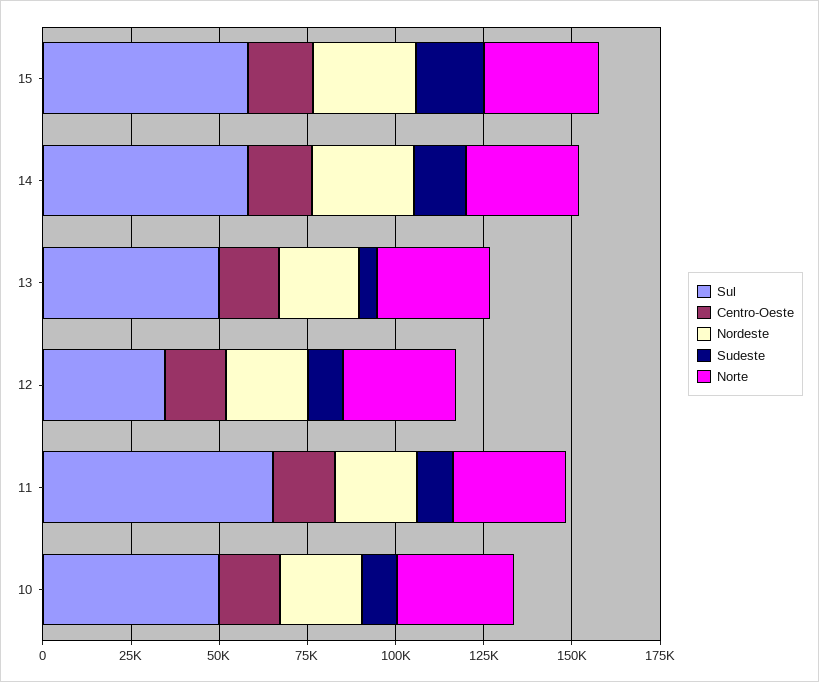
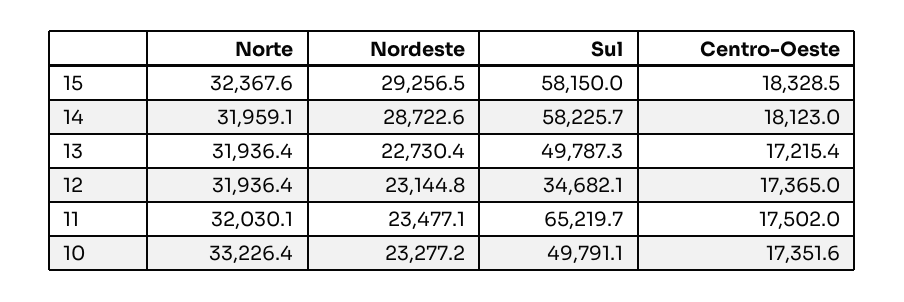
Sudeste, 15: 20000 -> none
Sudeste, 14: 15000 -> none
Sudeste, 13: 5000 -> none
Sudeste, 12: 10000 -> none
Sudeste, 11: 10000 -> none
Sudeste, 10: 10000 -> none

